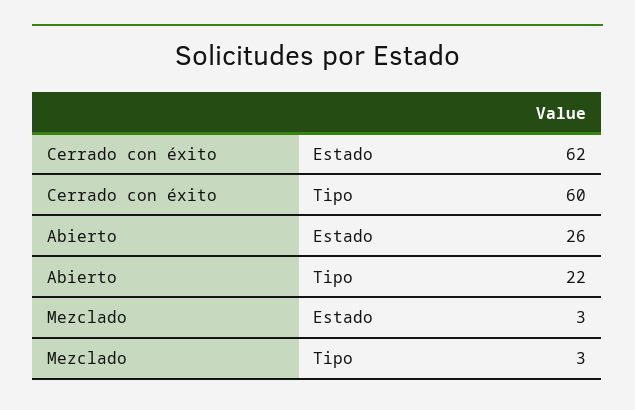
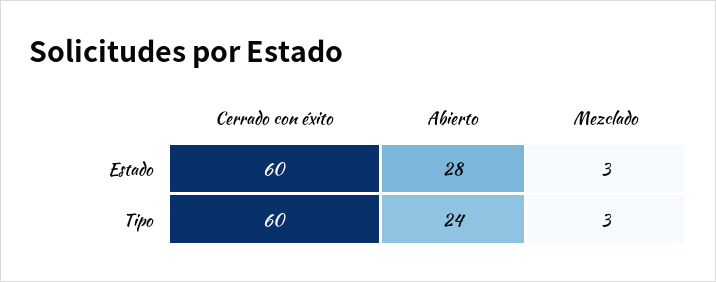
Cerrado con éxito, Estado: 62 -> 60
Abierto, Estado: 26 -> 28
Abierto, Tipo: 22 -> 24

